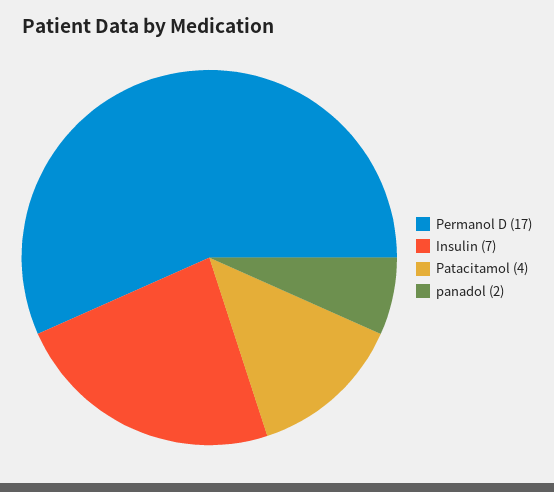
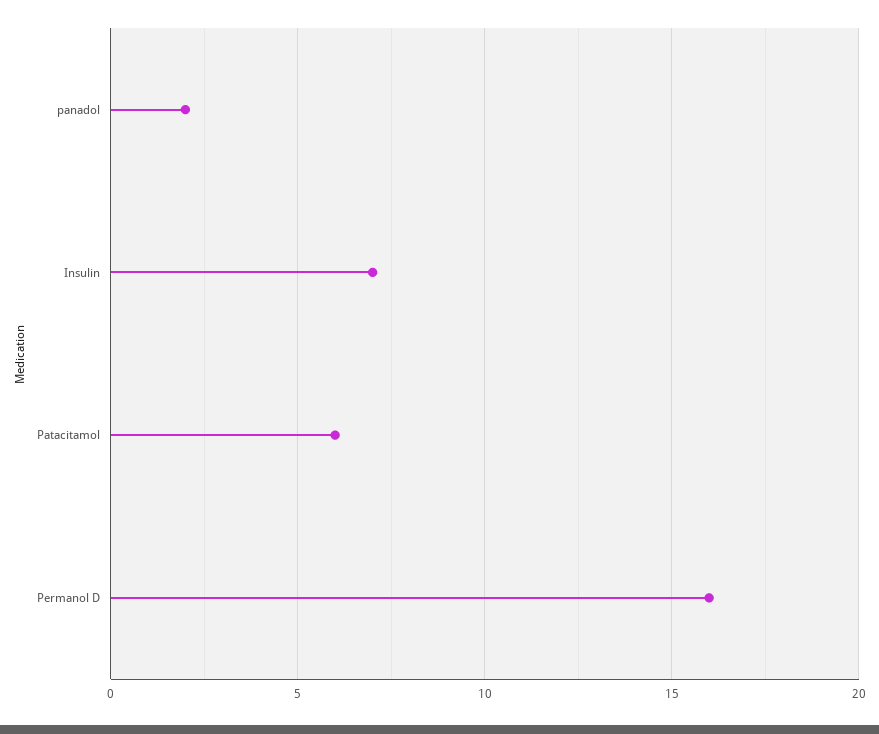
Permanol D: 17 -> 16
Patacitamol: 4 -> 6

